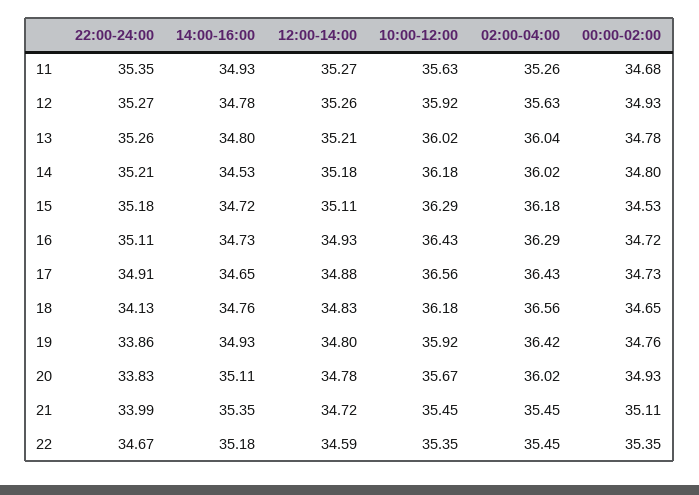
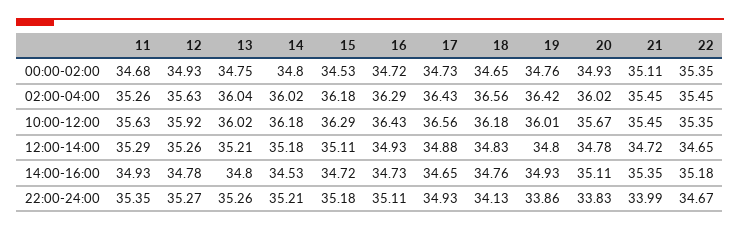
12:00-14:00, 11: 35.27 -> 35.29
00:00-02:00, 13: 34.78 -> 34.75
22:00-24:00, 17: 34.91 -> 34.93
10:00-12:00, 19: 35.92 -> 36.01
12:00-14:00, 22: 34.59 -> 34.65

